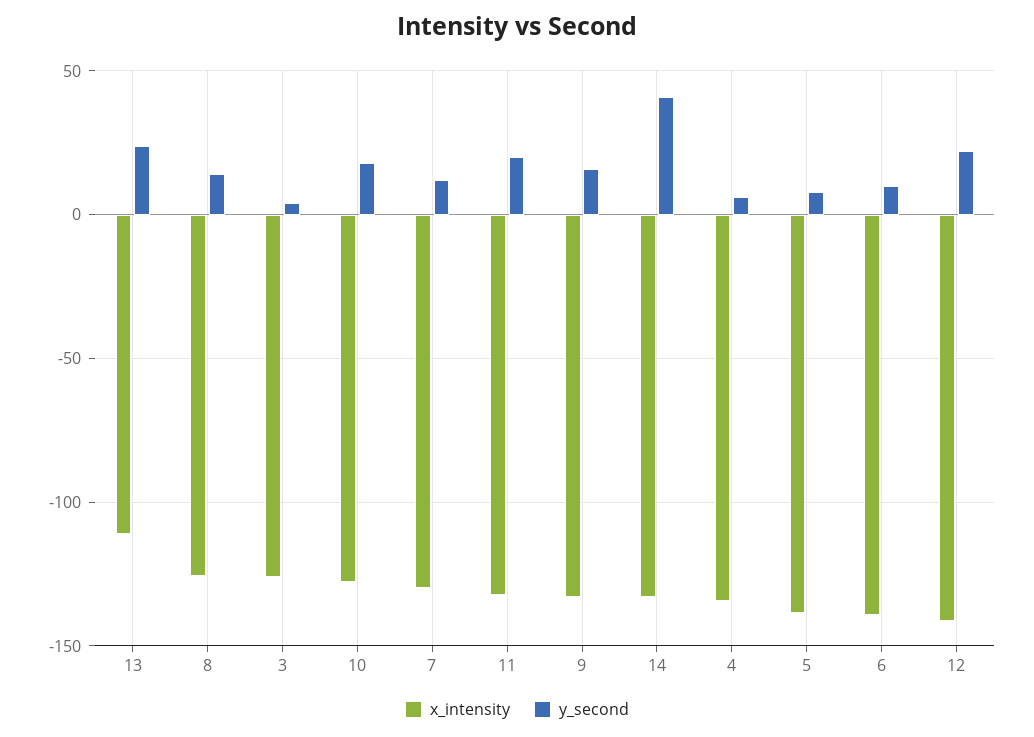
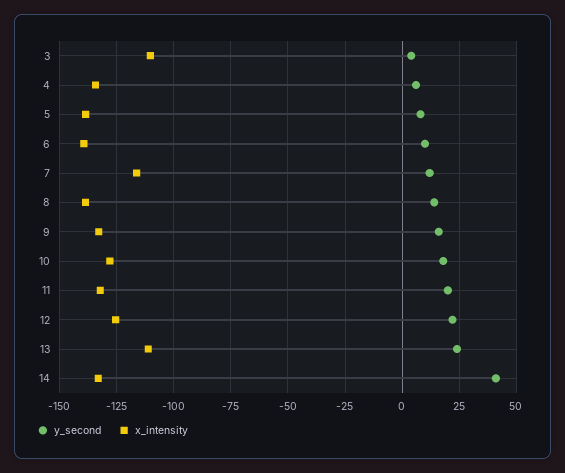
x_intensity, 8: -125 -> -140
x_intensity, 3: -125 -> -110
x_intensity, 7: -130 -> -115
x_intensity, 12: -140 -> -125

